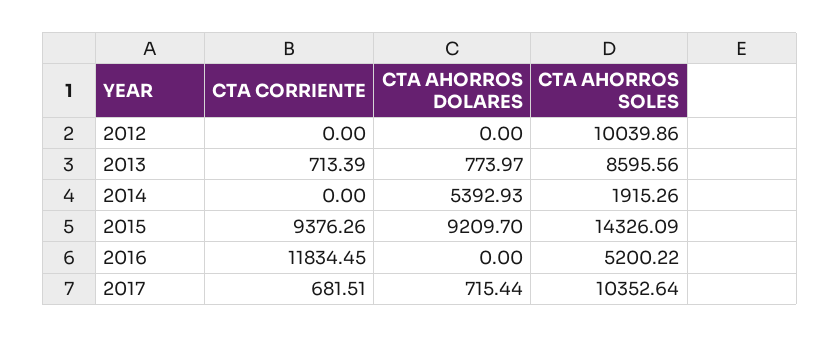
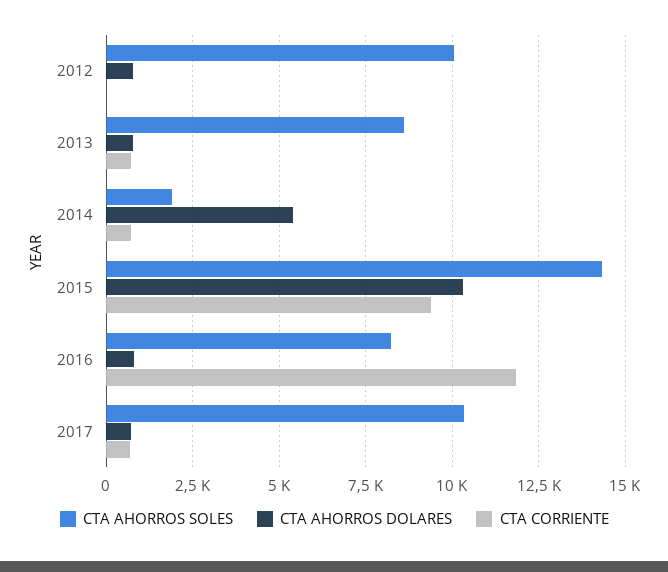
CTA AHORROS DOLARES, 2012: 0 -> 750
CTA CORRIENTE, 2014: 0 -> 750
CTA AHORROS DOLARES, 2015: 9209.7 -> 10250
CTA AHORROS DOLARES, 2016: 0 -> 750
CTA AHORROS SOLES, 2016: 5200.22 -> 8250

